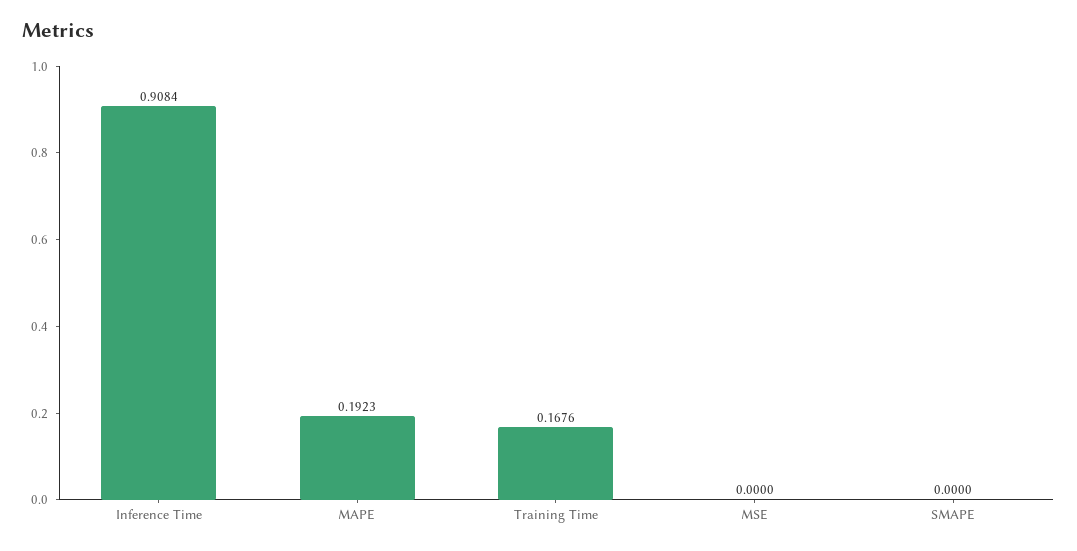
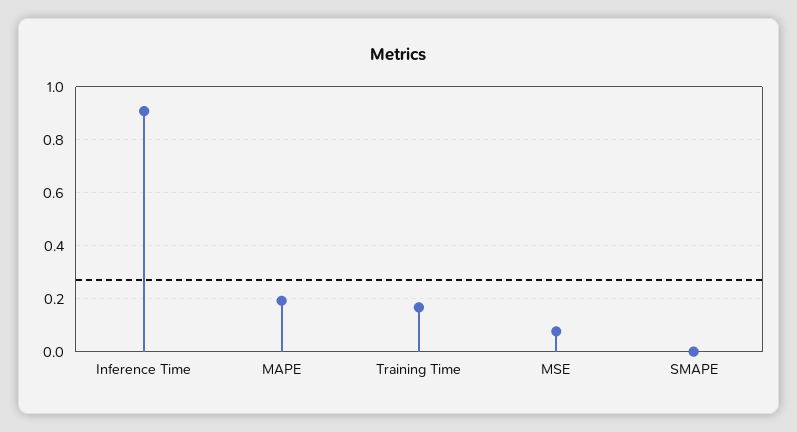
MSE: 0 -> 0.075

